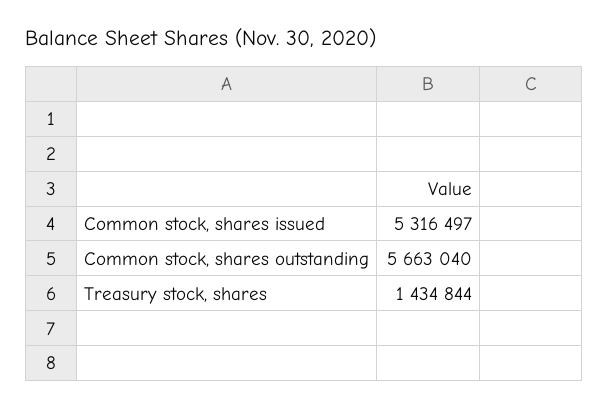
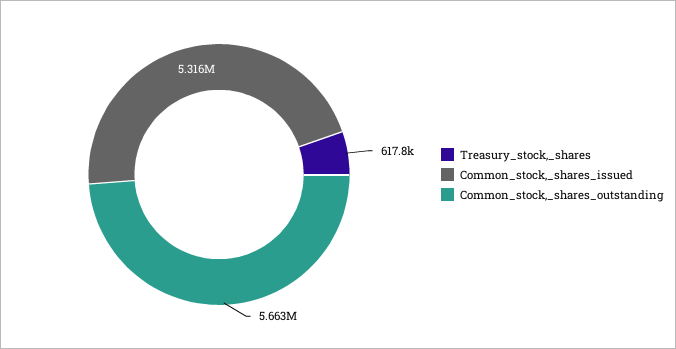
Treasury stock, shares: 1434844 -> 617800

